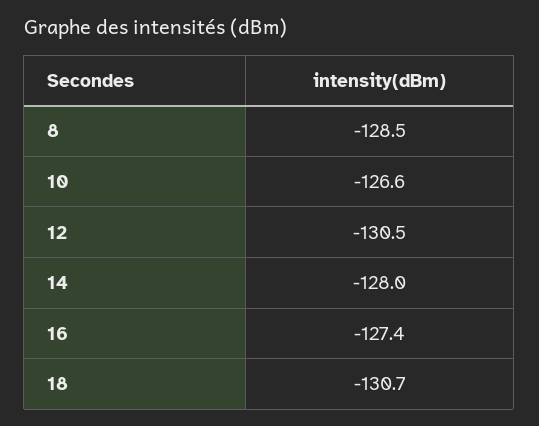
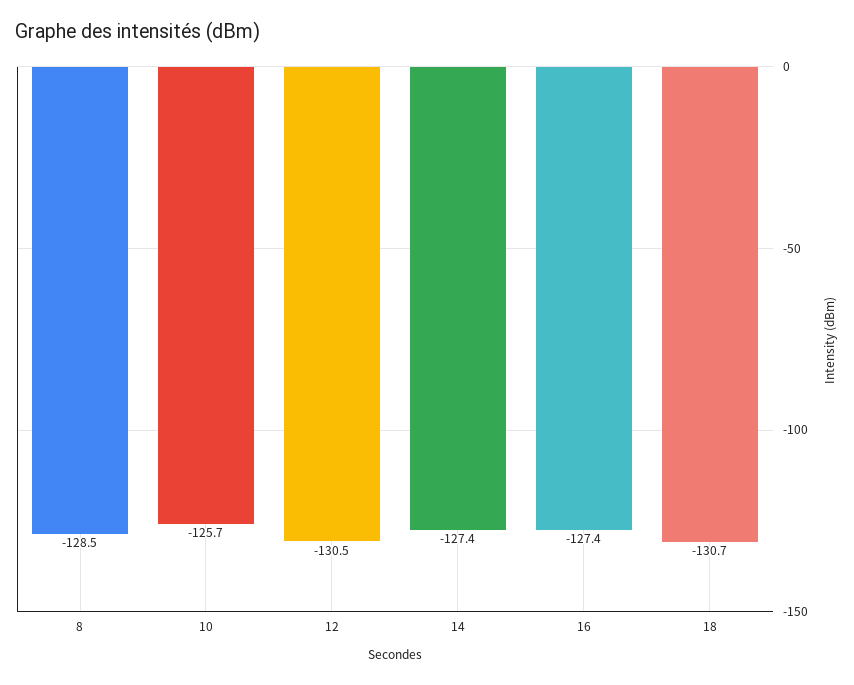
10: -126.6 -> -125.7
14: -128 -> -127.4

